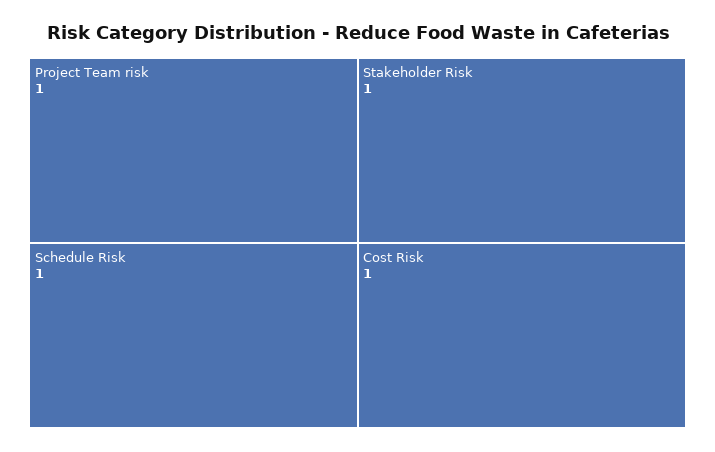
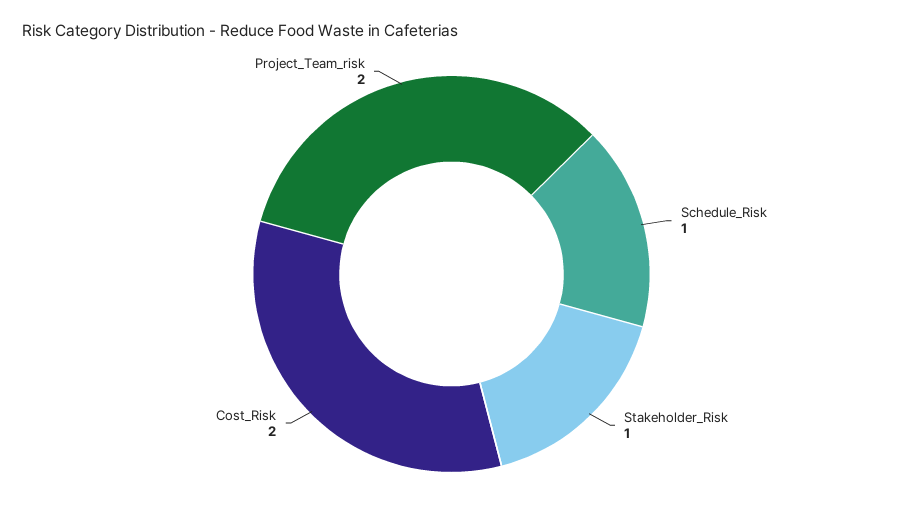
Project Team risk: 1 -> 2
Cost Risk: 1 -> 2

